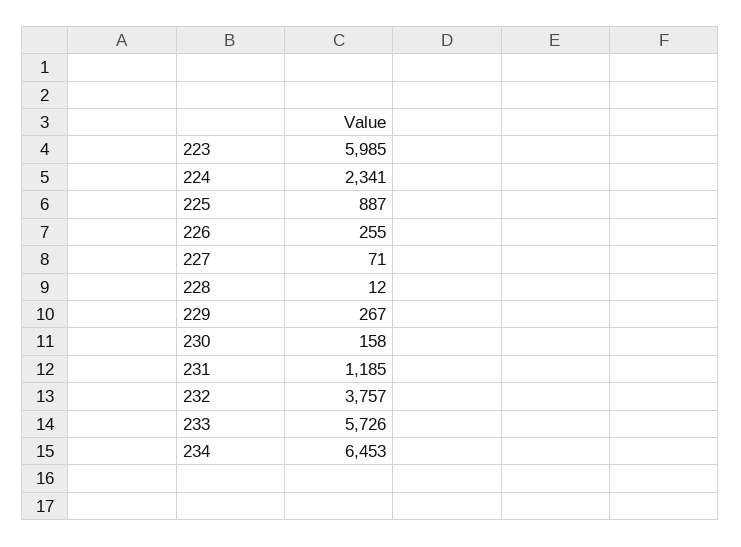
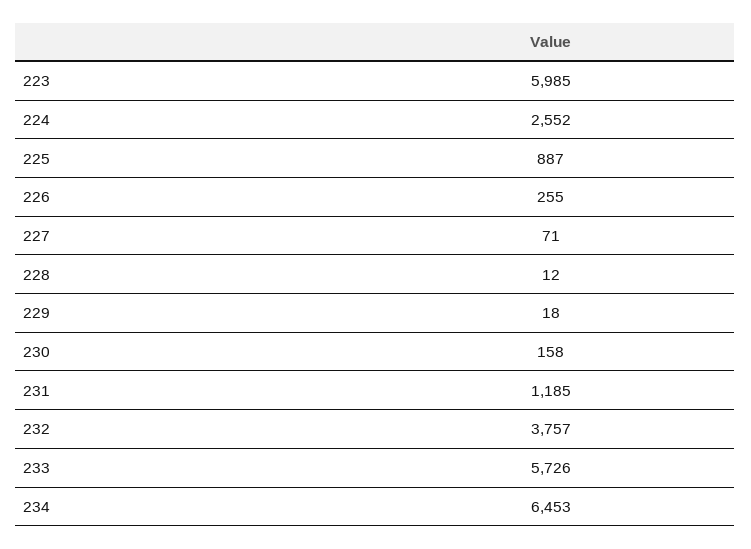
224: 2341 -> 2552
229: 267 -> 18

